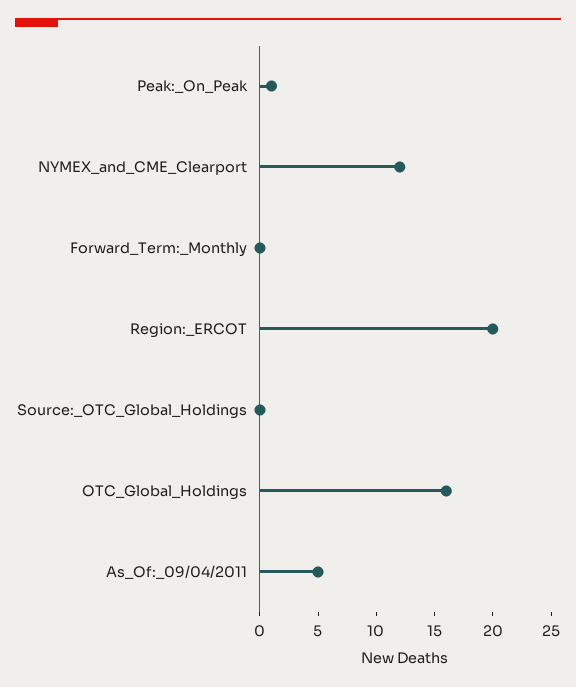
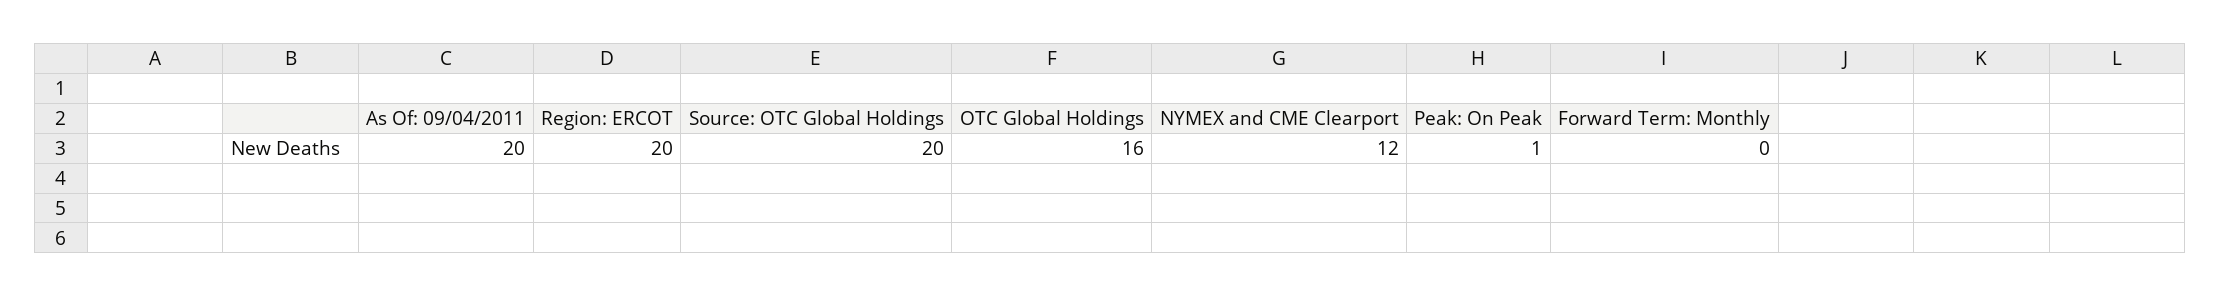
Source:_OTC_Global_Holdings: 0 -> 20
As_Of:_09/04/2011: 5 -> 20

